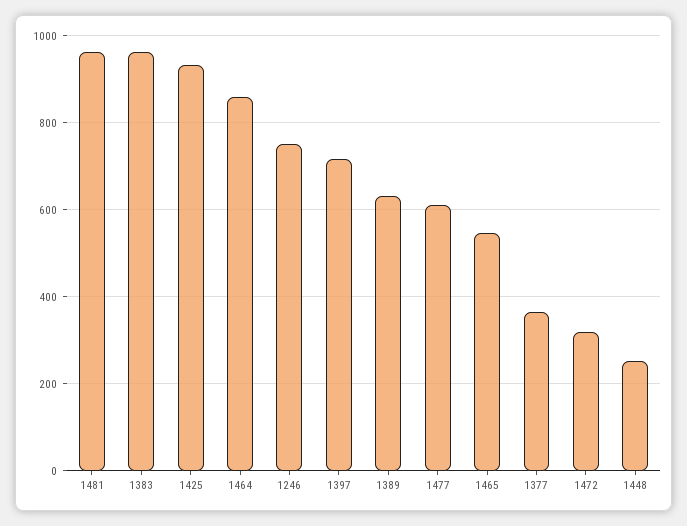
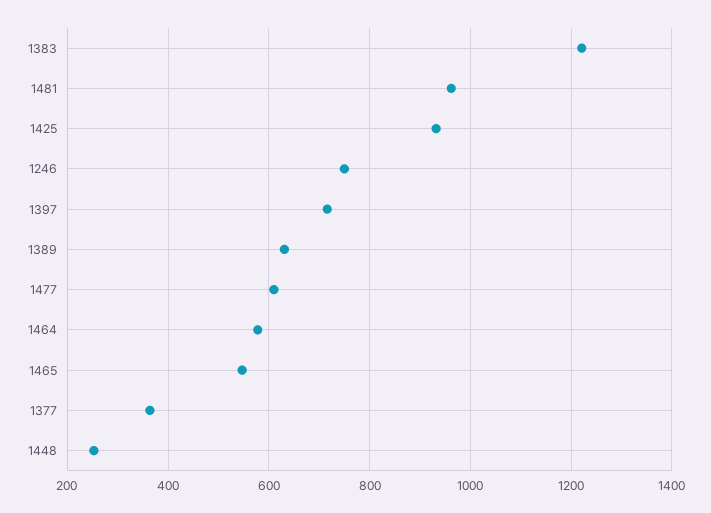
1383: 960 -> 1220
1464: 860 -> 580
1472: 320 -> none

